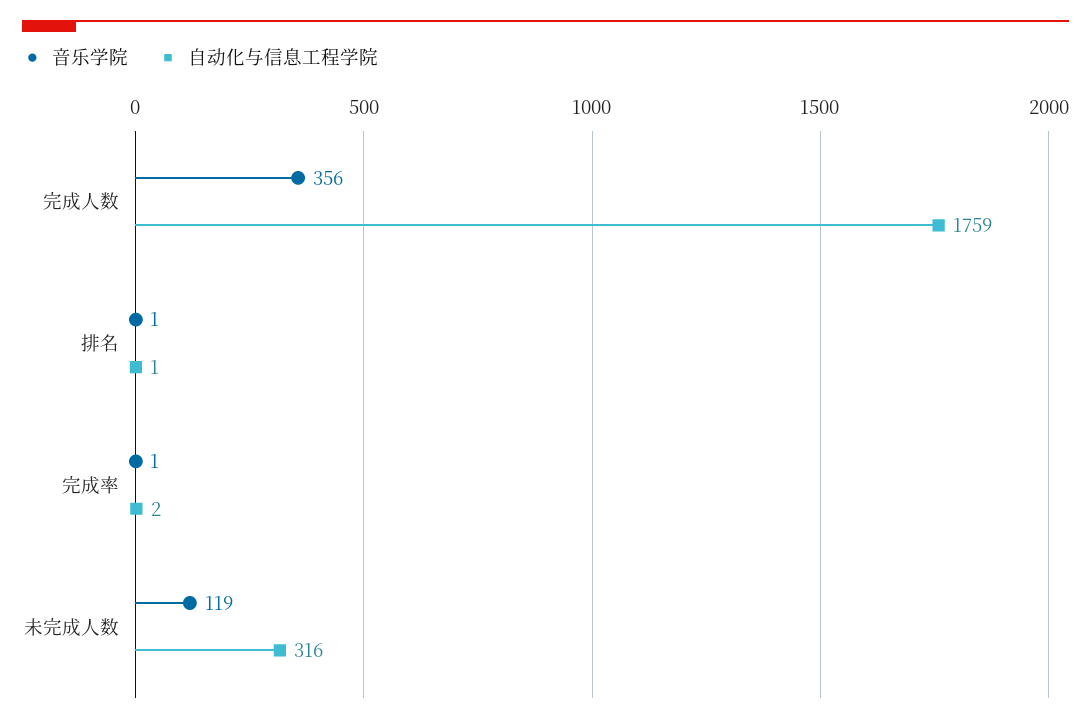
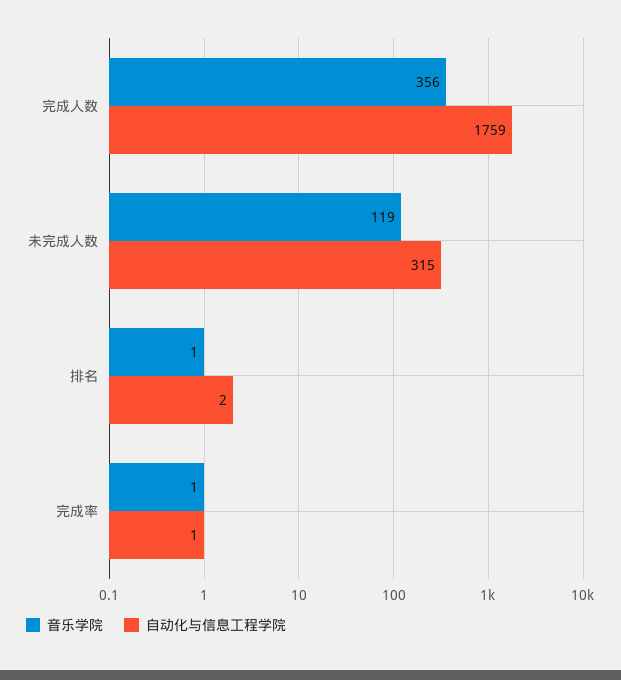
自动化与信息工程学院, 排名: 1 -> 2
自动化与信息工程学院, 完成率: 2 -> 1
自动化与信息工程学院, 未完成人数: 316 -> 315

